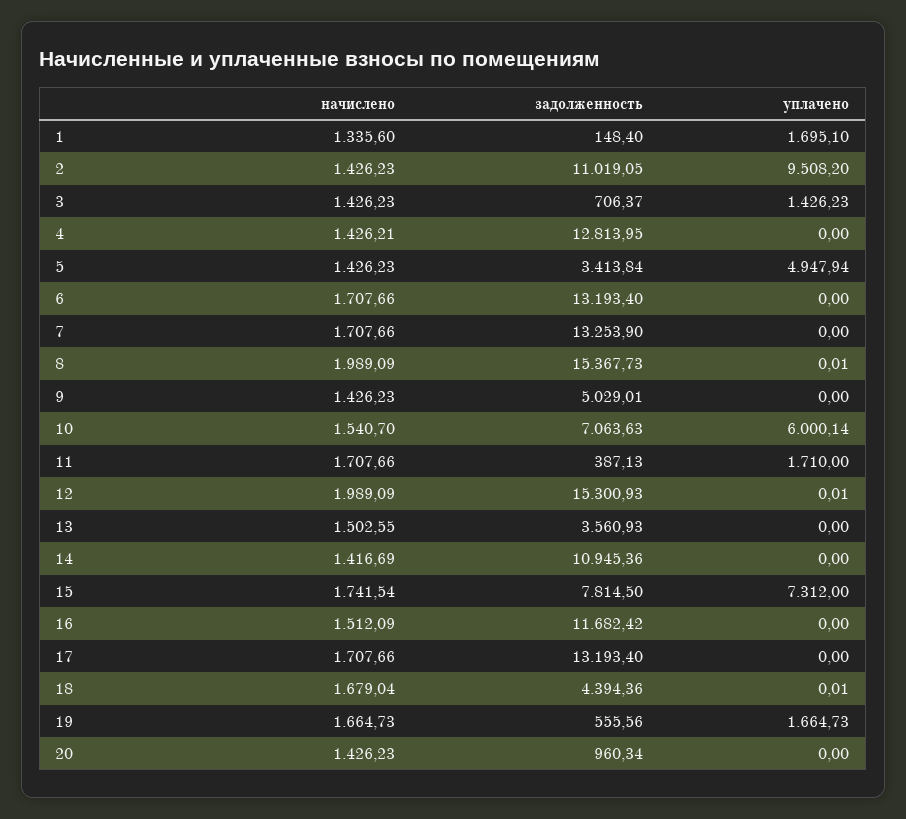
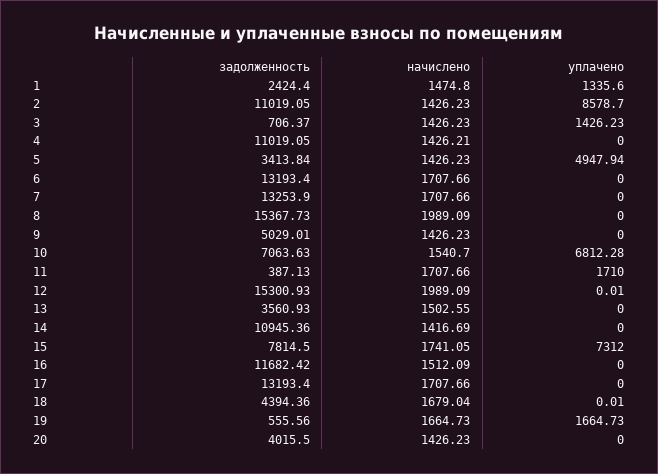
начислено, 1: 1335.6 -> 1474.8
задолженность, 1: 148.4 -> 2424.4
уплачено, 1: 1695.1 -> 1335.6
уплачено, 2: 9508.2 -> 8578.7
задолженность, 4: 12813.95 -> 11019.05
уплачено, 8: 0.01 -> 0
уплачено, 10: 6000.14 -> 6812.28
начислено, 15: 1741.54 -> 1741.05
задолженность, 20: 960.34 -> 4015.5

